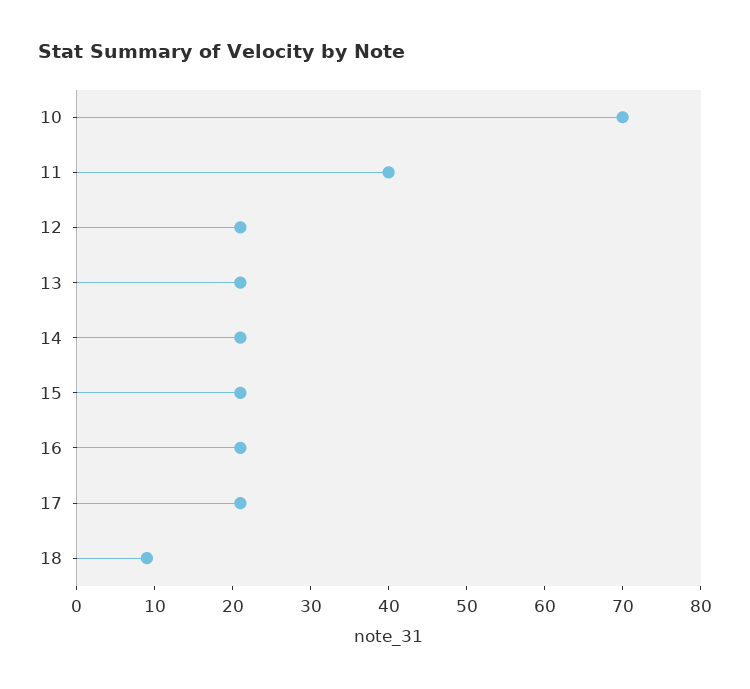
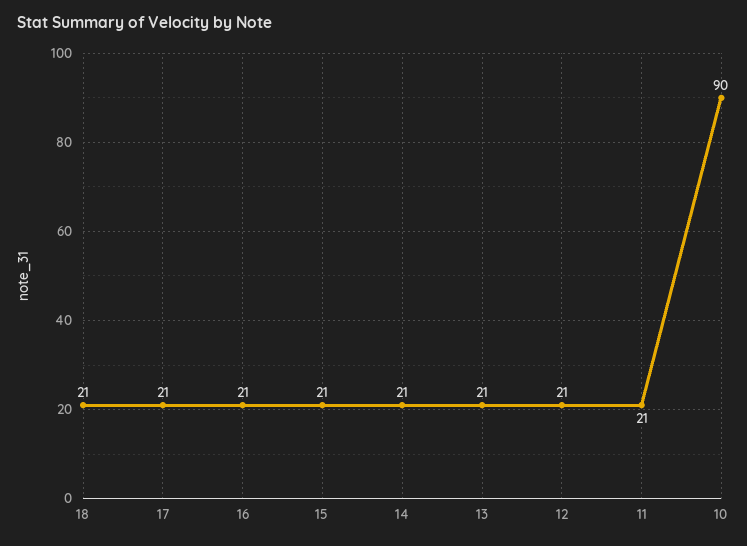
10: 70 -> 90
11: 40 -> 21
18: 10 -> 21

